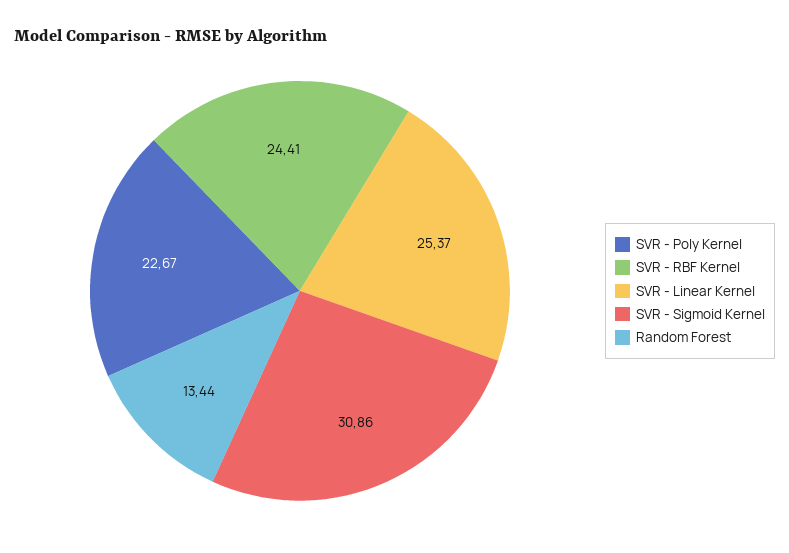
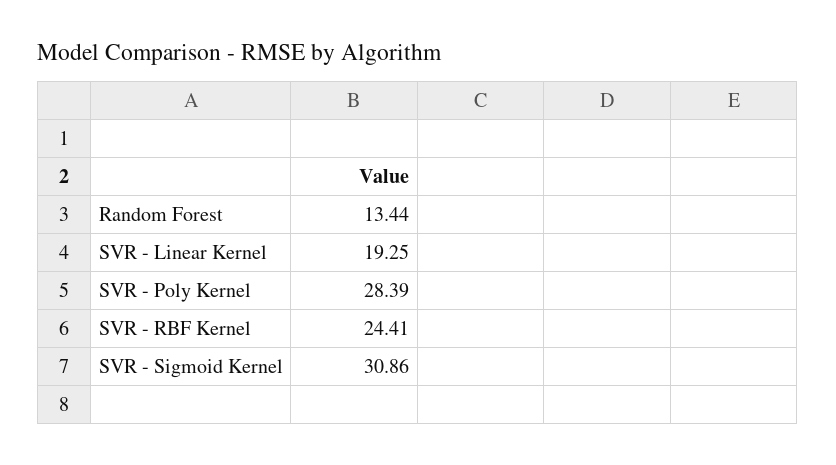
SVR - Poly Kernel: 22.67 -> 28.39
SVR - Linear Kernel: 25.37 -> 19.25

